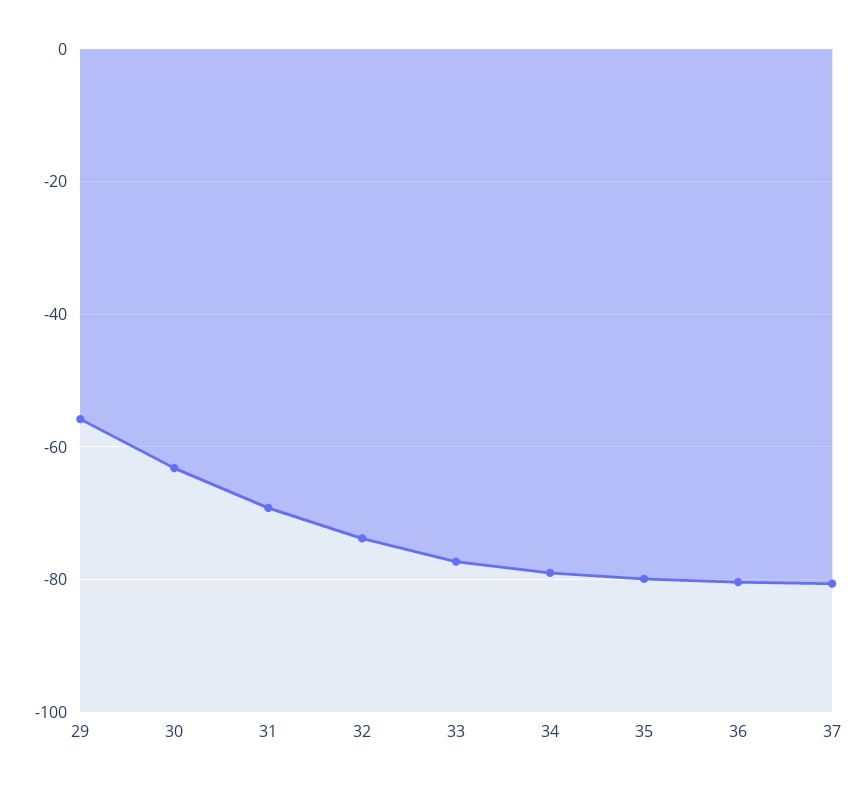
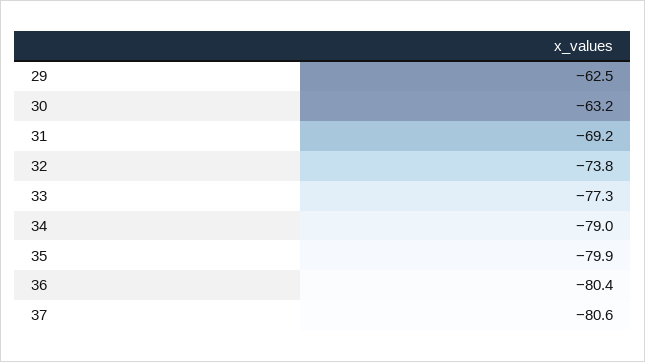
29: -56 -> -62.5

